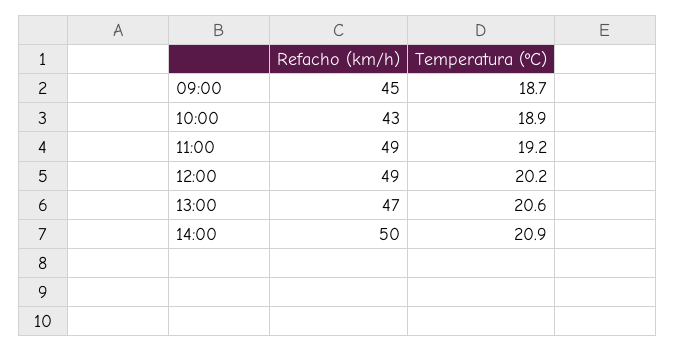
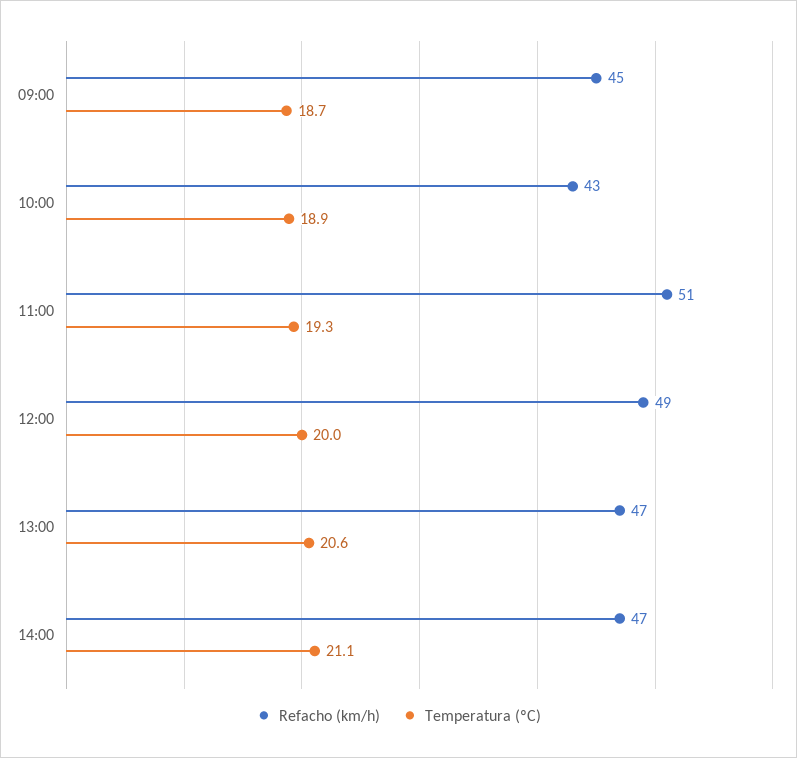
Refacho (km/h), 11:00: 49 -> 51
Temperatura (ºC), 11:00: 19.2 -> 19.3
Temperatura (ºC), 12:00: 20.2 -> 20
Refacho (km/h), 14:00: 50 -> 47
Temperatura (ºC), 14:00: 20.9 -> 21.1

